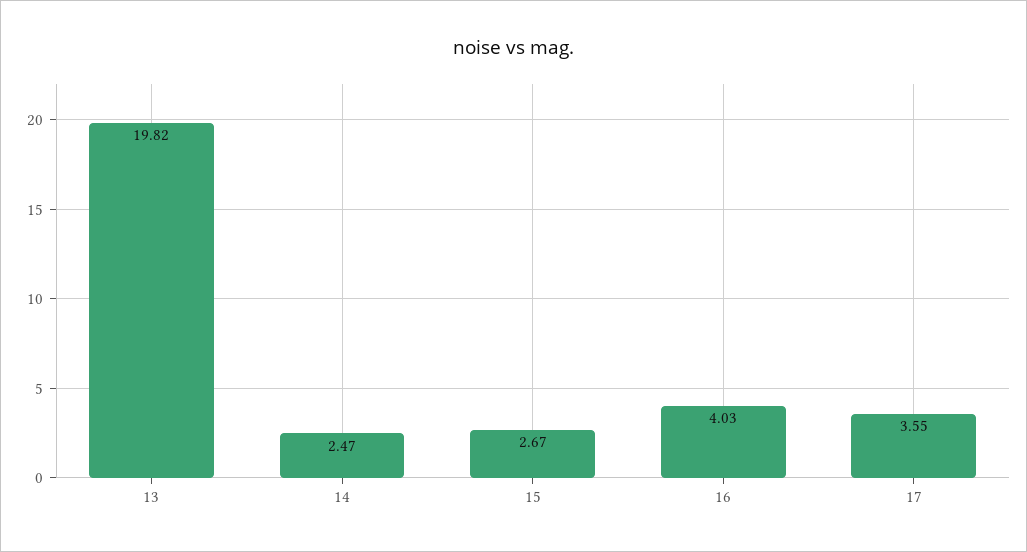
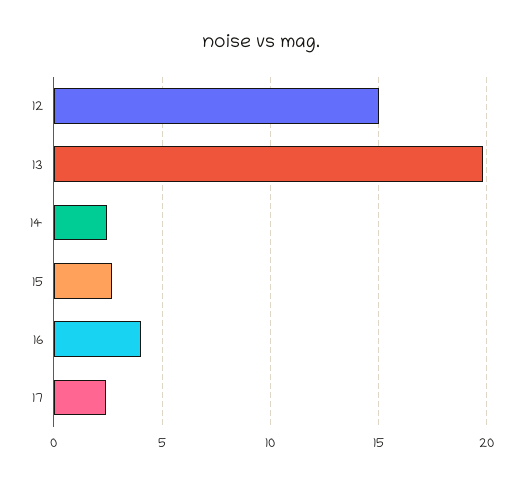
17: 3.55 -> 2.5
12: none -> 15

